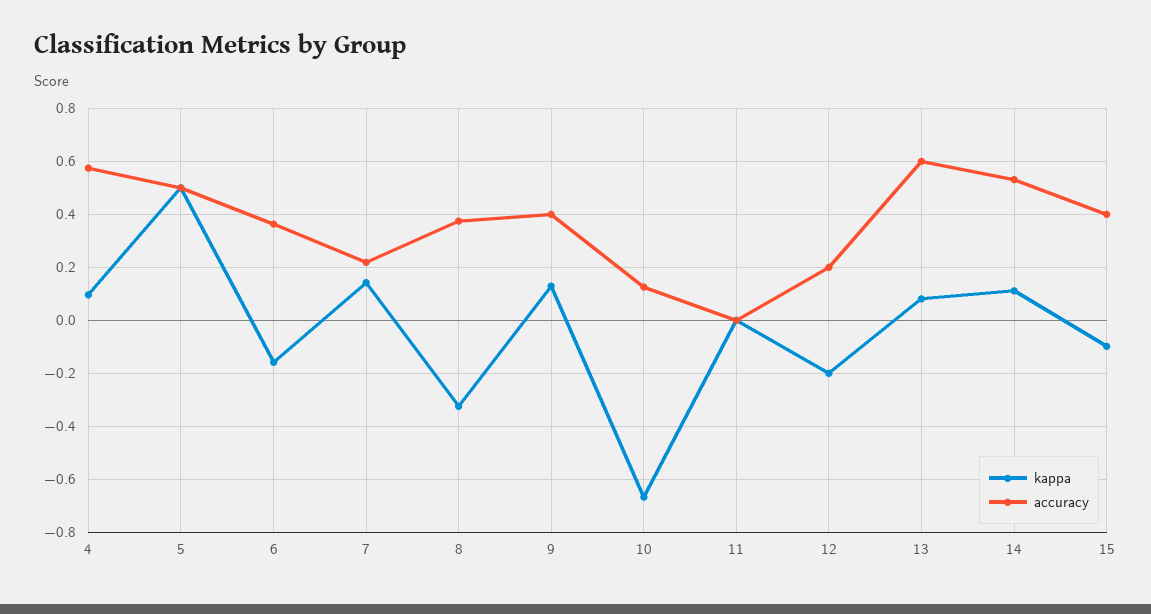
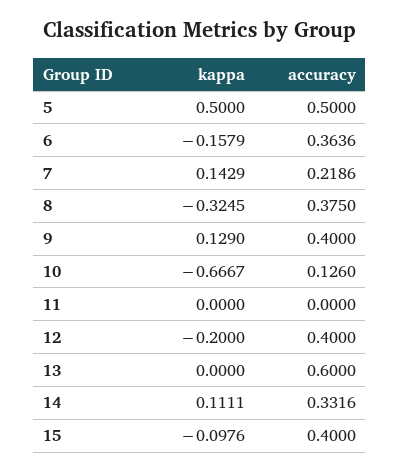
kappa, 4: 0.1 -> none
accuracy, 4: 0.575 -> none
accuracy, 12: 0.2 -> 0.4
kappa, 13: 0.075 -> 0
accuracy, 14: 0.525 -> 0.3316

